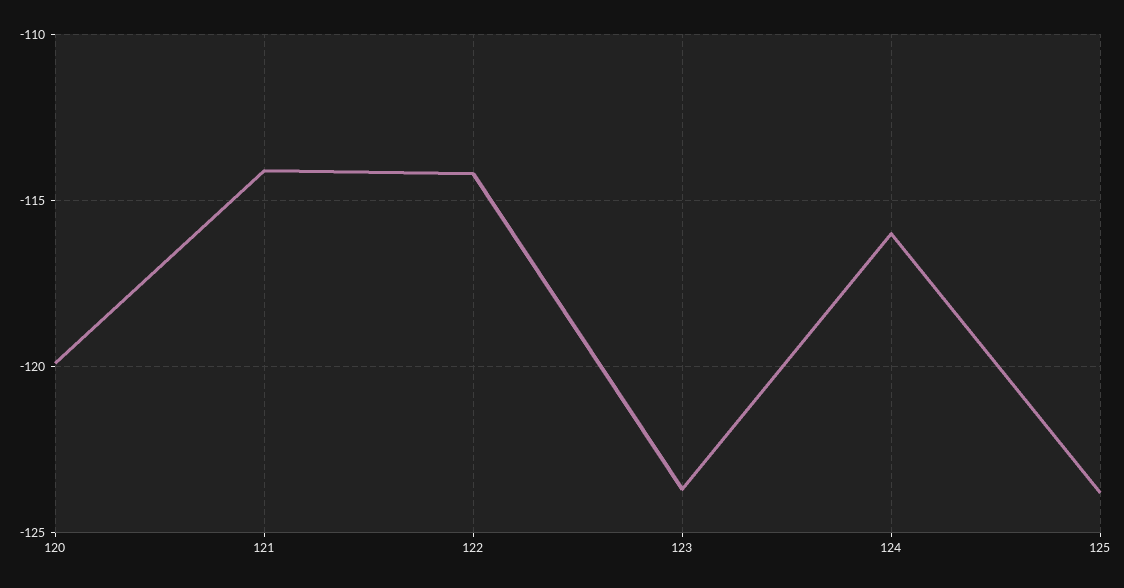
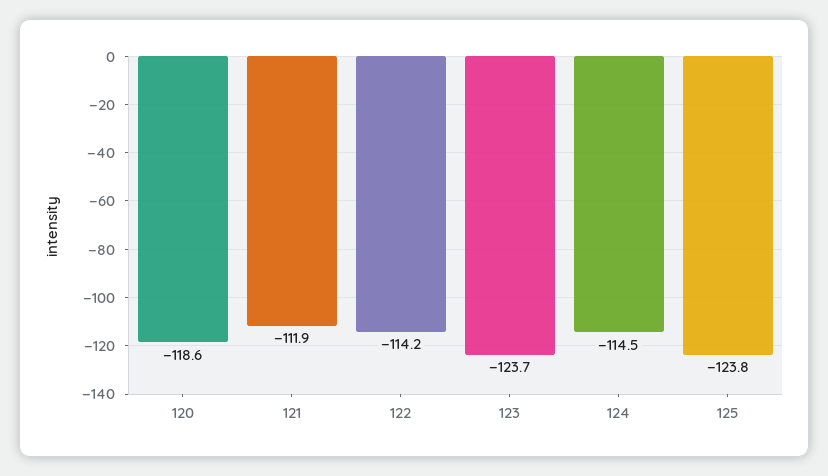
120: -120 -> -118.6
121: -114 -> -111.9
124: -116 -> -114.5

